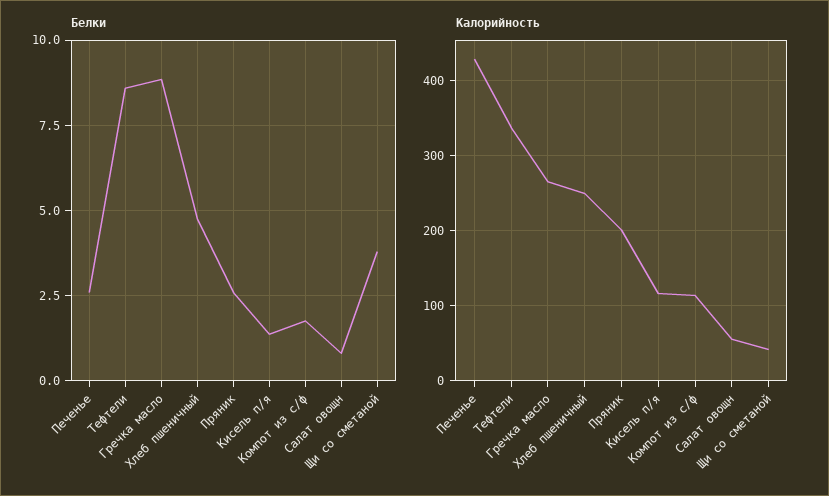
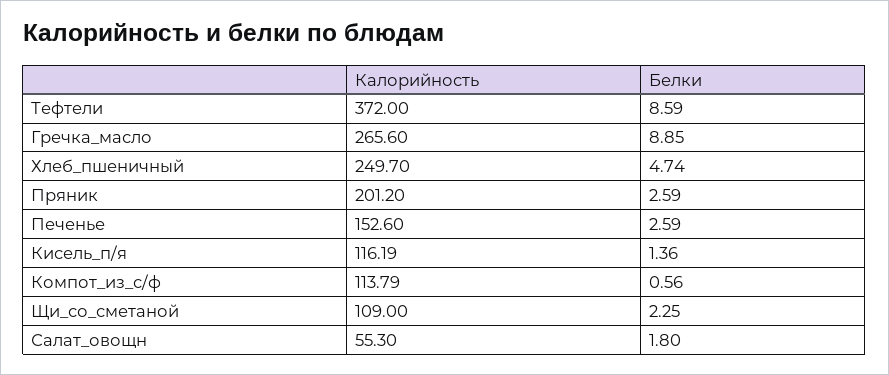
Белки, Компот из с/ф: 1.75 -> 0.56
Белки, Салат овощн: 0.75 -> 1.8
Белки, Щи со сметаной: 3.75 -> 2.25
Калорийность, Печенье: 430 -> 152.6
Калорийность, Тефтели: 340 -> 372
Калорийность, Щи со сметаной: 40 -> 109

